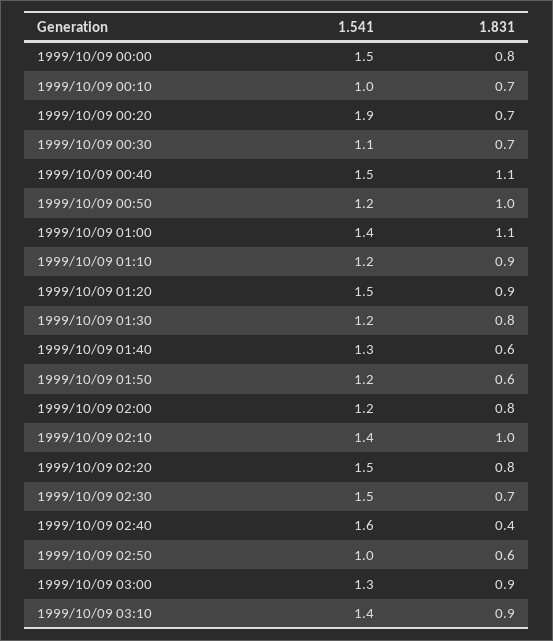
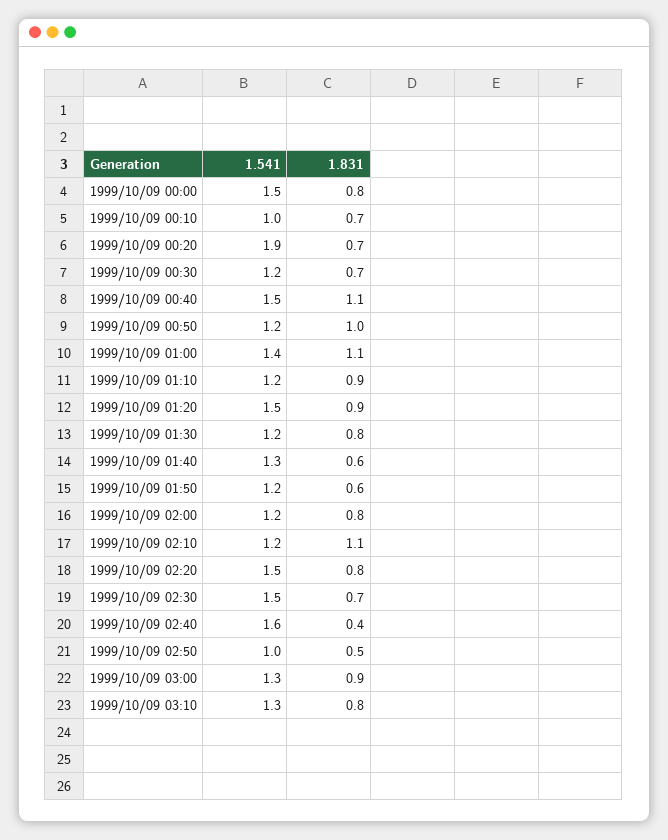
1.541, 1999/10/09 00:30: 1.1 -> 1.2
1.541, 1999/10/09 02:10: 1.4 -> 1.2
1.831, 1999/10/09 02:10: 1 -> 1.1
1.831, 1999/10/09 02:50: 0.6 -> 0.5
1.541, 1999/10/09 03:10: 1.4 -> 1.3
1.831, 1999/10/09 03:10: 0.9 -> 0.8

